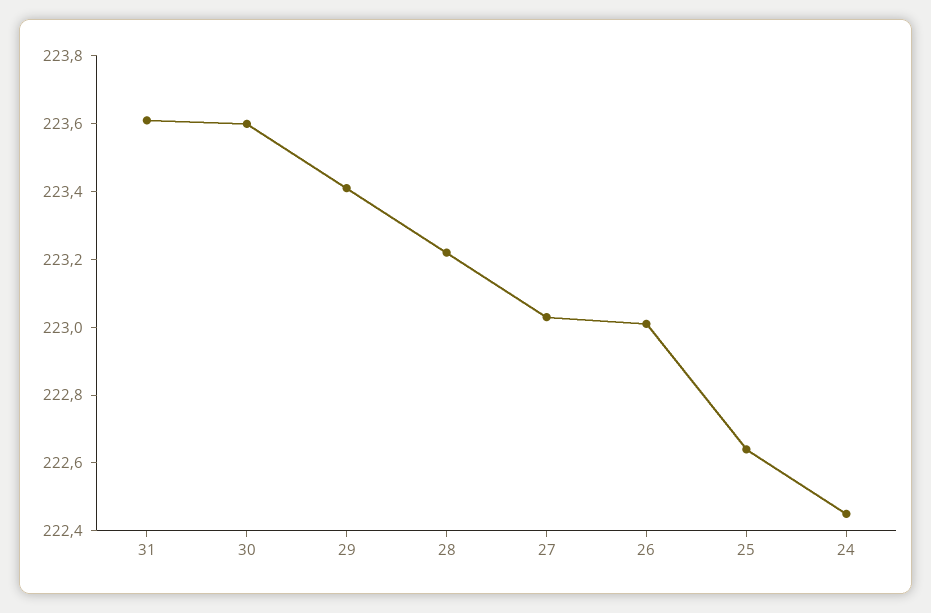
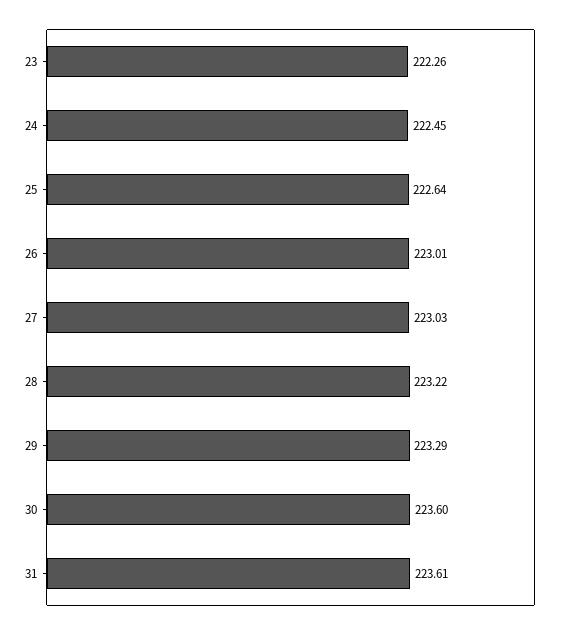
29: 223.4 -> 223.29
23: none -> 222.26

